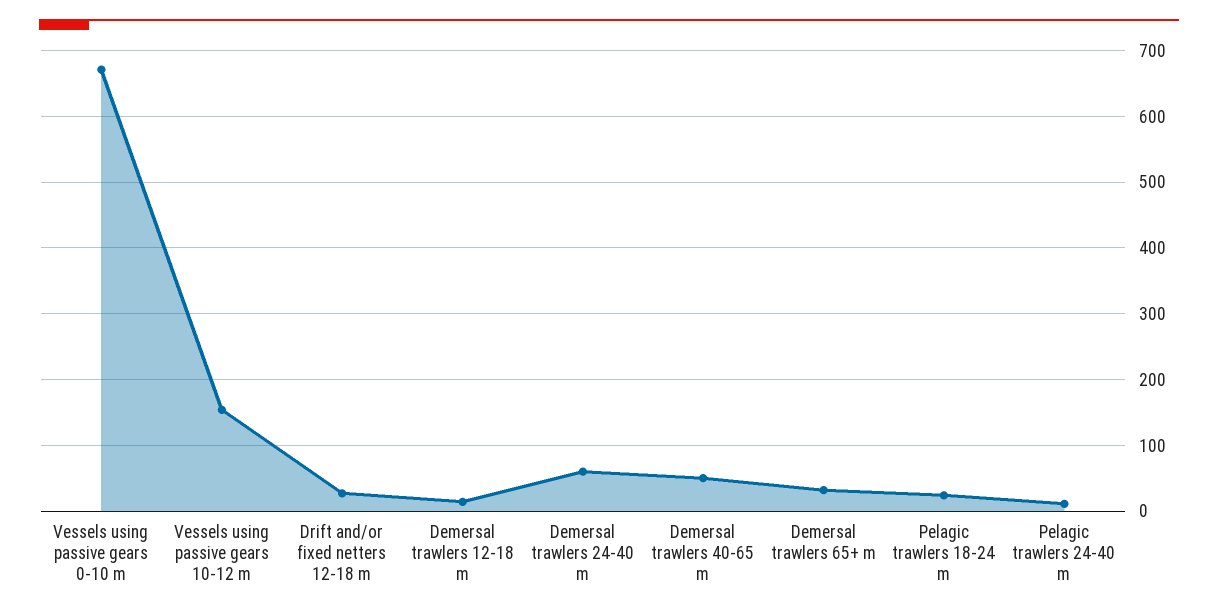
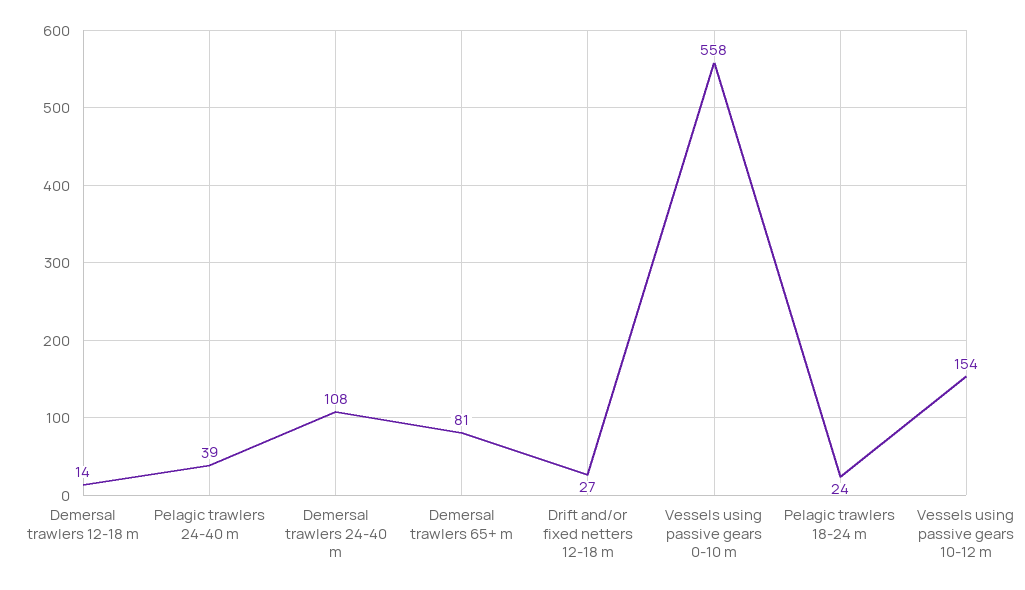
Vessels using passive gears 0-10 m: 670 -> 558
Demersal trawlers 24-40 m: 60 -> 108
Demersal trawlers 40-65 m: 50 -> none
Demersal trawlers 65+ m: 30 -> 81
Pelagic trawlers 24-40 m: 10 -> 39

